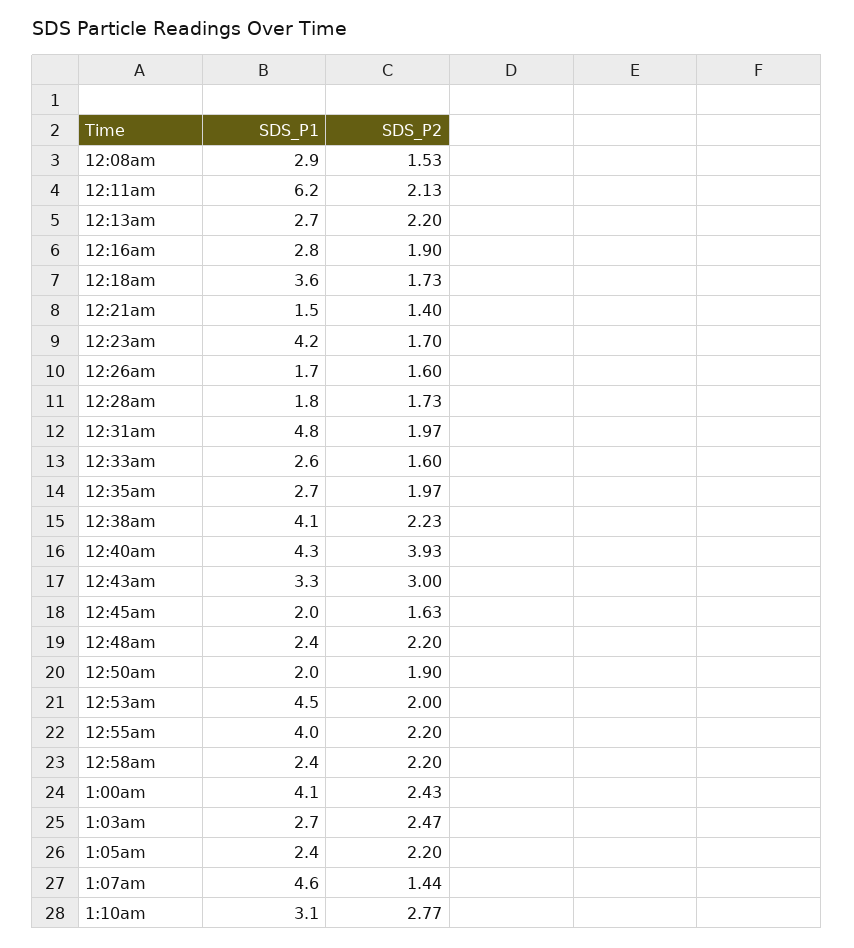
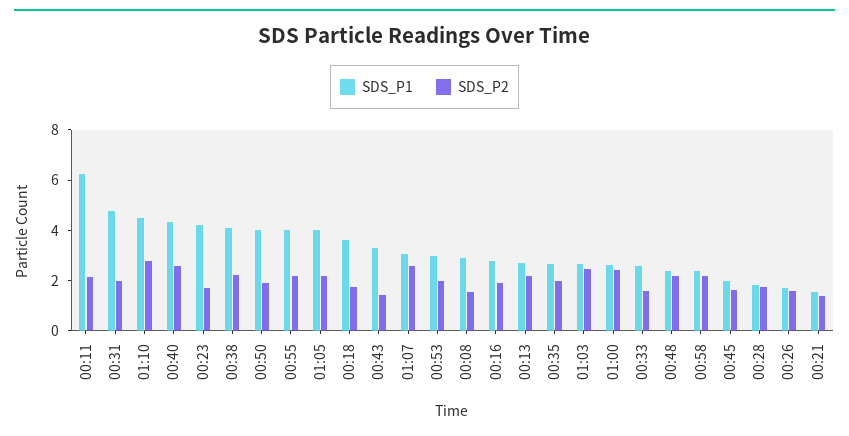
SDS_P2, 12:40am: 3.93 -> 2.5
SDS_P2, 12:43am: 3 -> 1.5
SDS_P1, 12:50am: 2 -> 4
SDS_P1, 12:53am: 4.5 -> 3
SDS_P1, 1:00am: 4.1 -> 2.5
SDS_P1, 1:05am: 2.4 -> 4
SDS_P1, 1:07am: 4.6 -> 3
SDS_P2, 1:07am: 1.44 -> 2.5
SDS_P1, 1:10am: 3.1 -> 4.5

